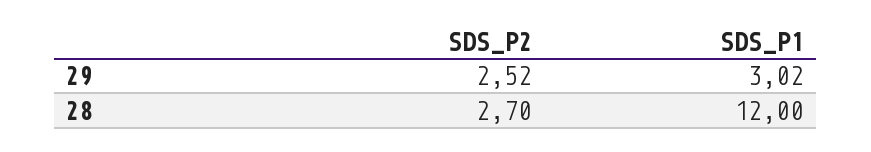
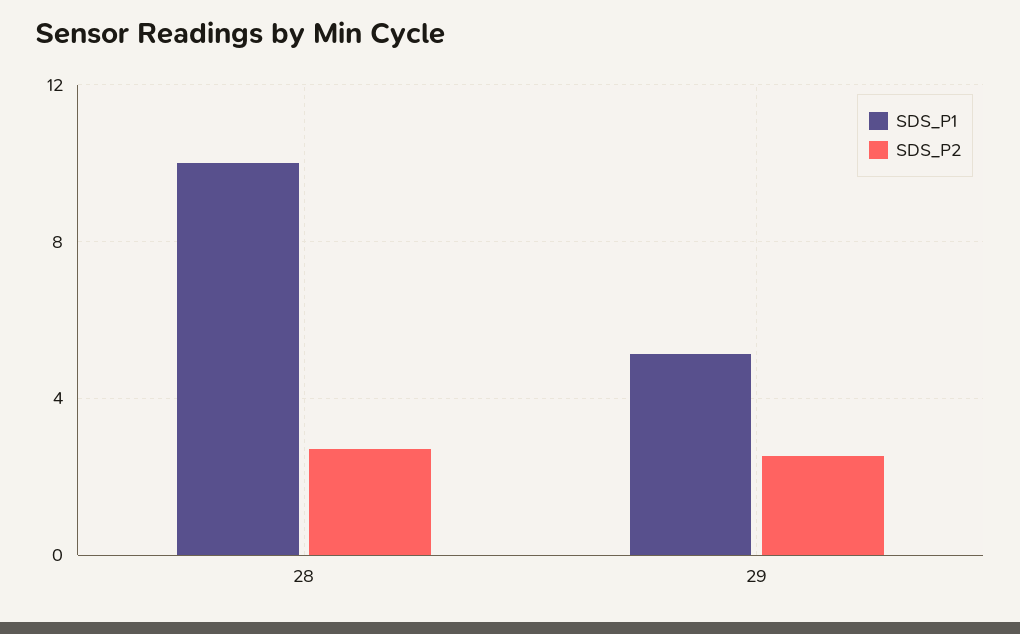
SDS_P1, 29: 3.02 -> 5
SDS_P1, 28: 12 -> 10

